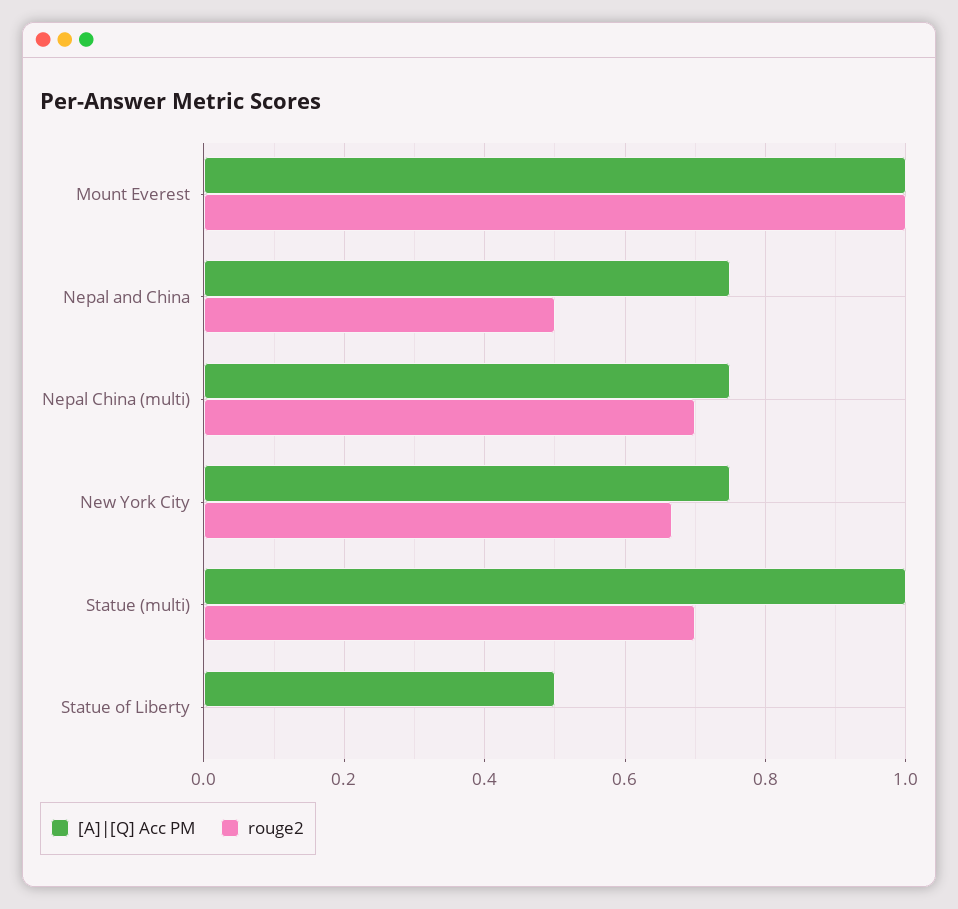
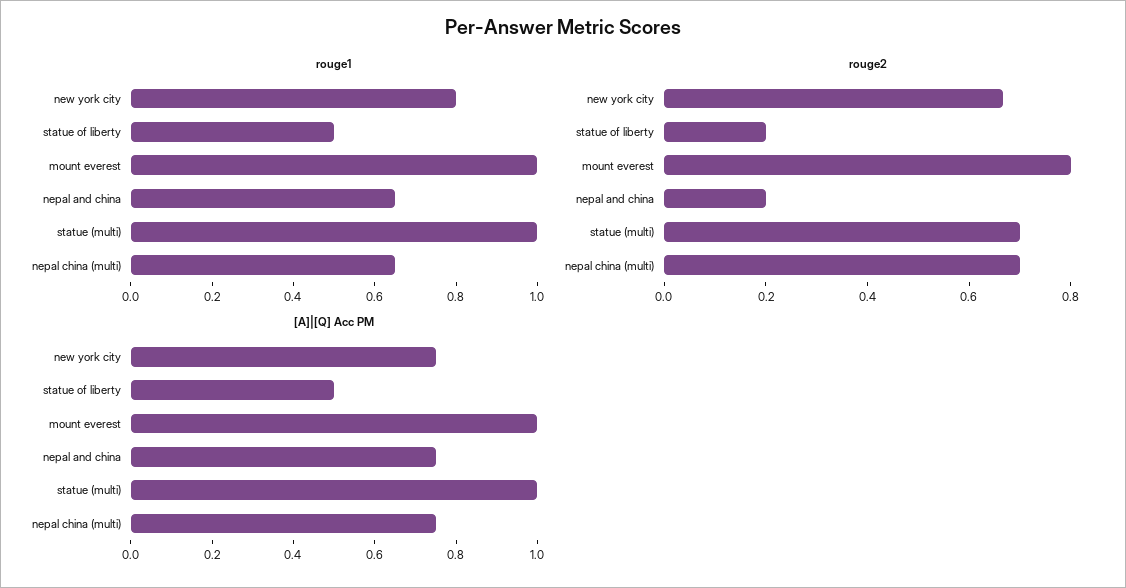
rouge2, Mount Everest: 1 -> 0.8
rouge2, Nepal and China: 0.5 -> 0.2
rouge2, Statue of Liberty: 0 -> 0.2
rouge1, New York City: none -> 0.8
rouge1, Statue of Liberty: none -> 0.5
rouge1, Mount Everest: none -> 1
rouge1, Nepal and China: none -> 0.65
rouge1, Statue (multi): none -> 1
rouge1, Nepal China (multi): none -> 0.65

